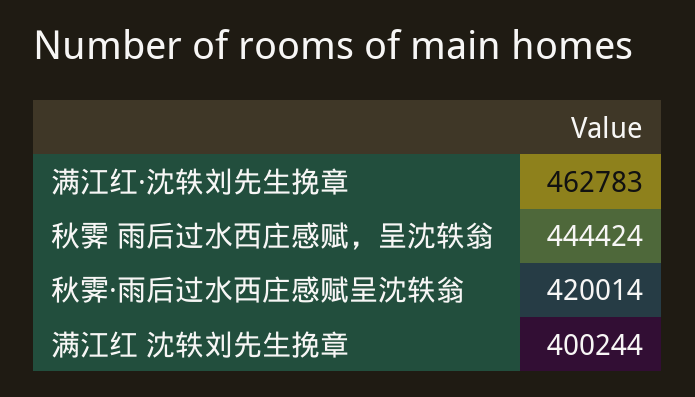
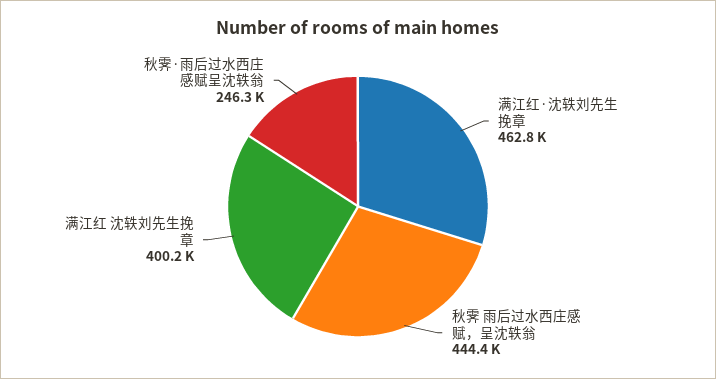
秋霁·雨后过水西庄感赋呈沈轶翁: 420014 -> 246300

